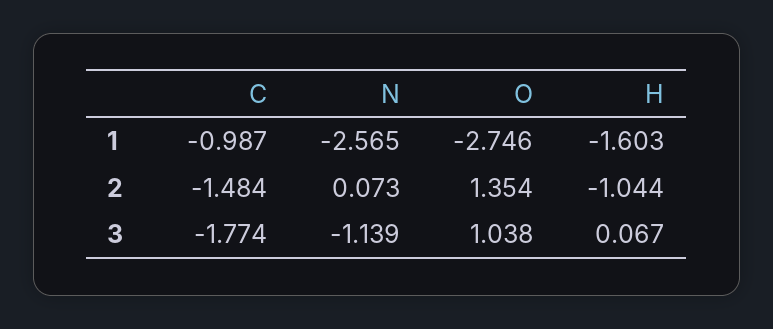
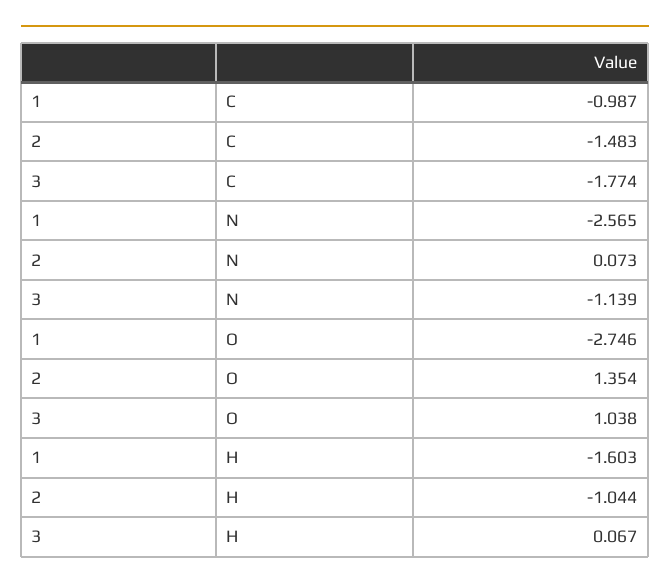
C, 2: -1.484 -> -1.483

